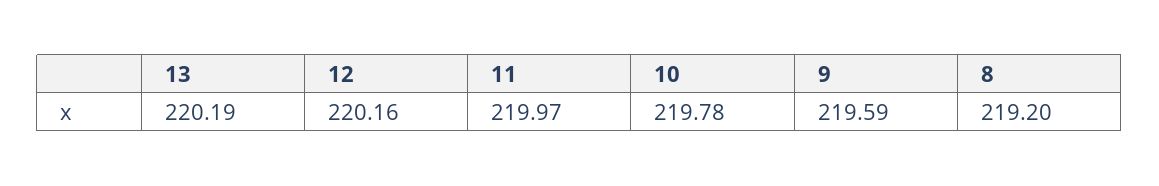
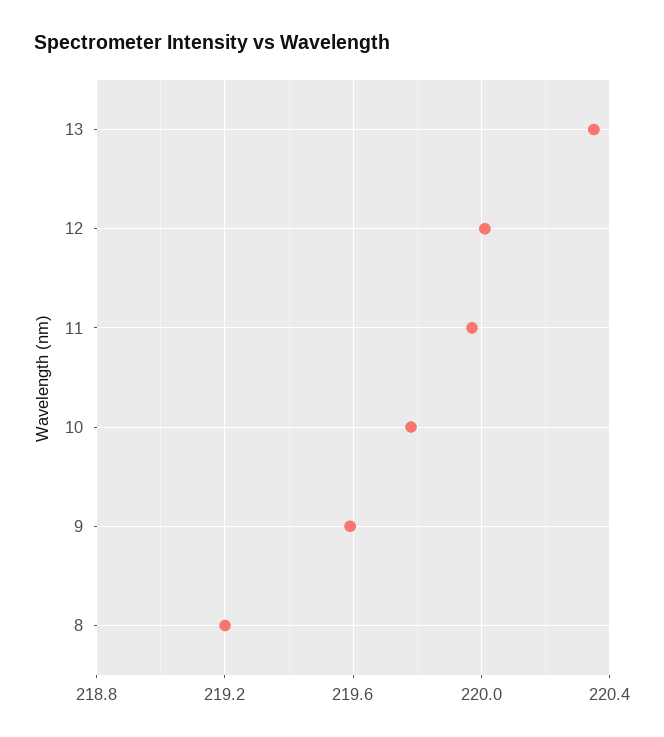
13: 220.19 -> 220.35
12: 220.16 -> 220

